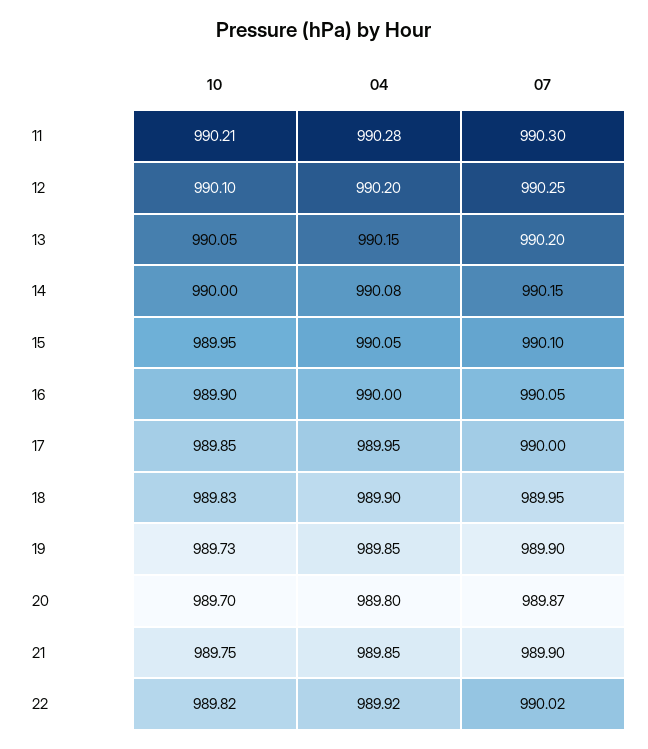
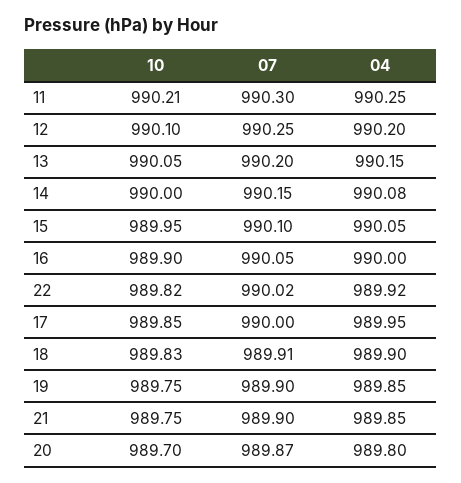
04, 11: 990.28 -> 990.25
07, 18: 989.95 -> 989.91
10, 19: 989.73 -> 989.75

